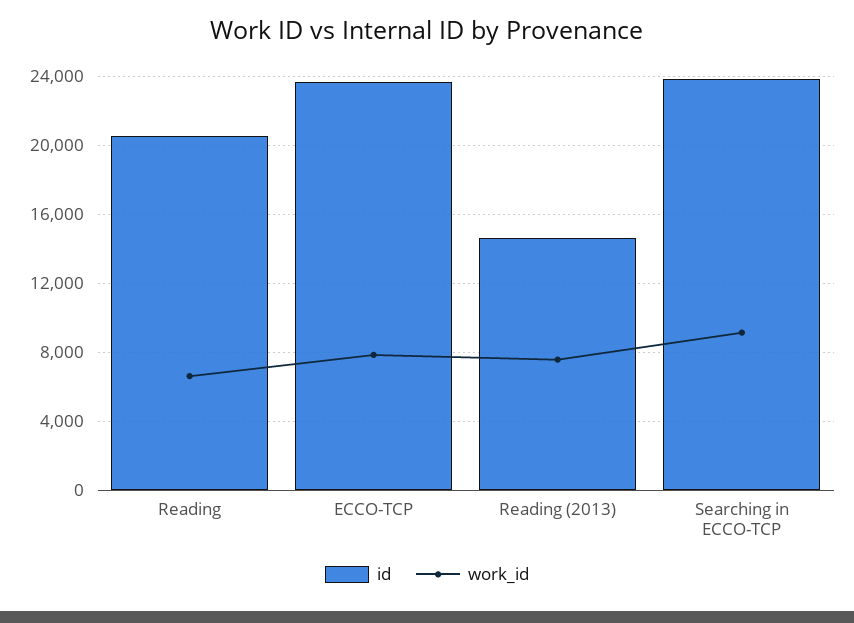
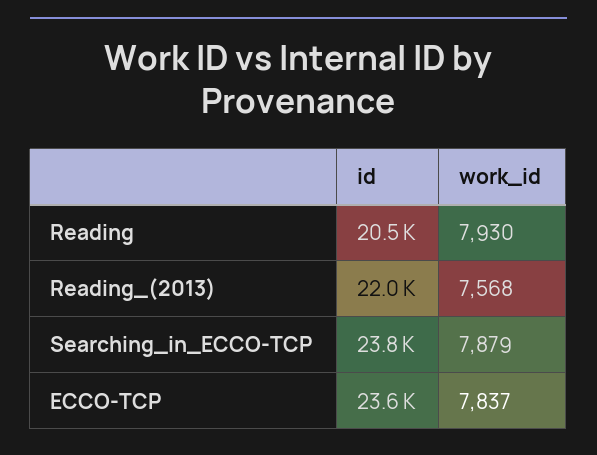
work_id, Reading: 6500 -> 7930
id, Reading (2013): 14500 -> 22000
work_id, Searching in ECCO-TCP: 9000 -> 7879

